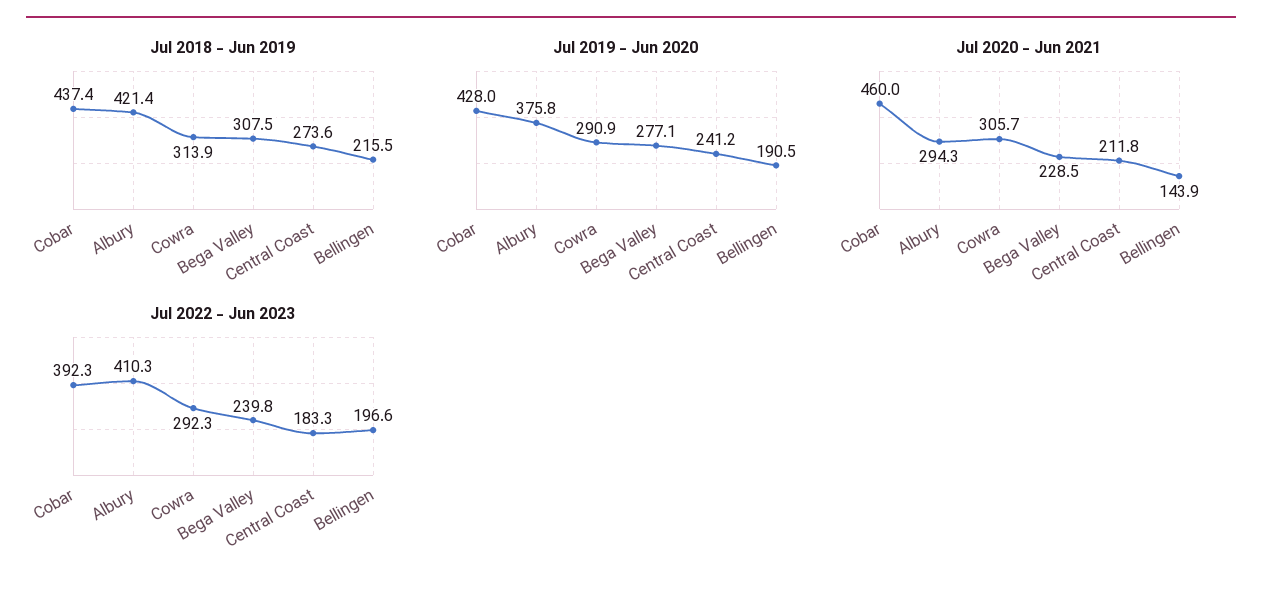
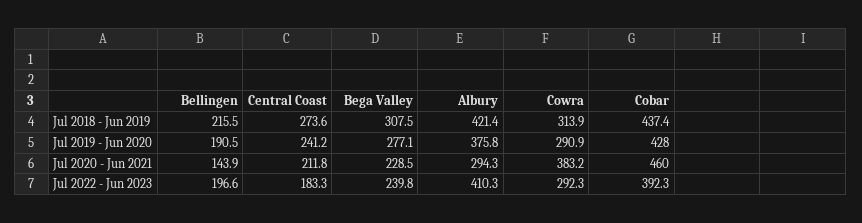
Jul 2020 - Jun 2021, Cowra: 305.7 -> 383.2

